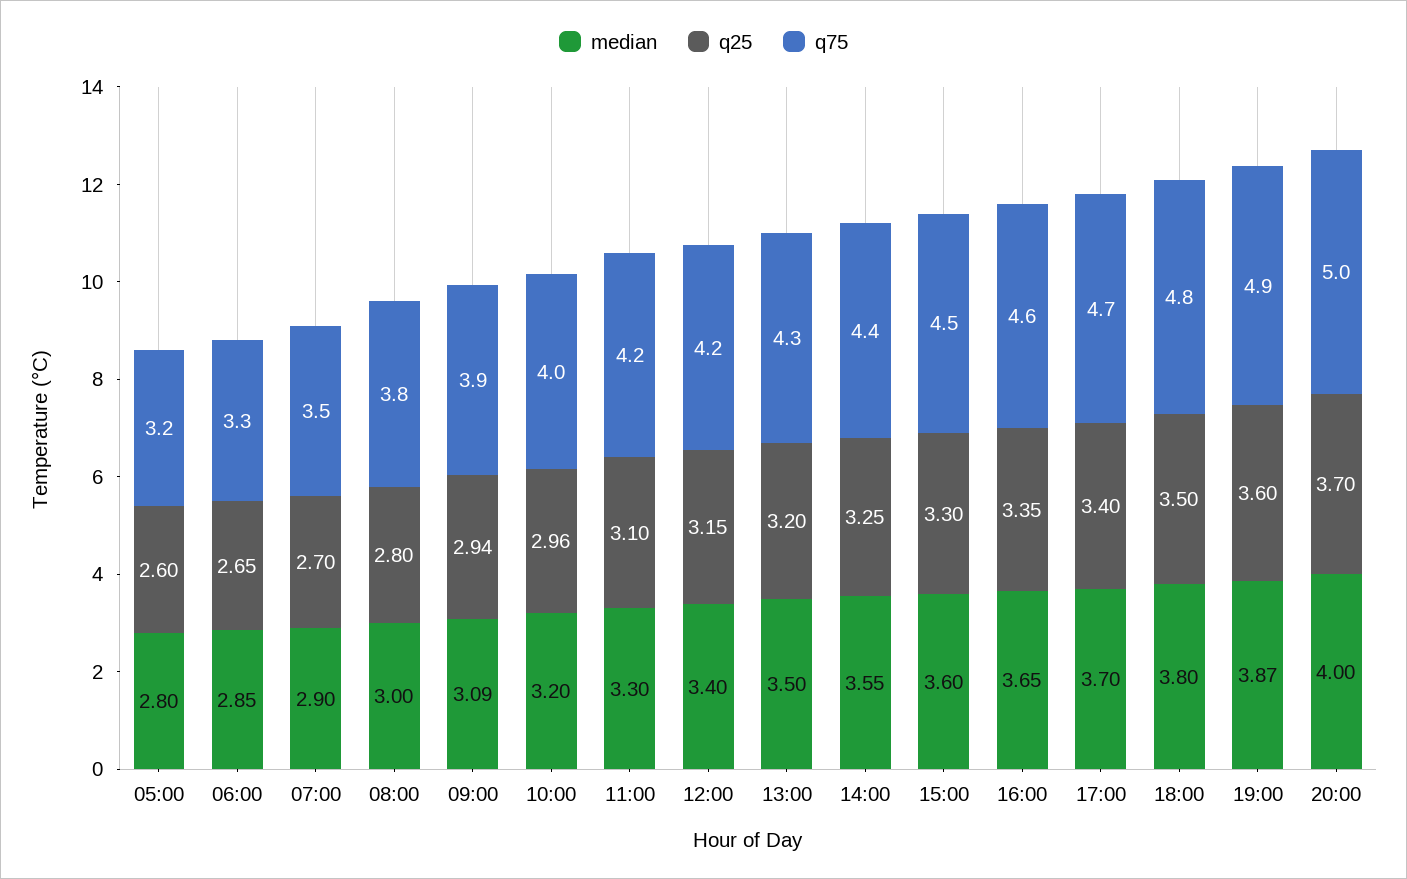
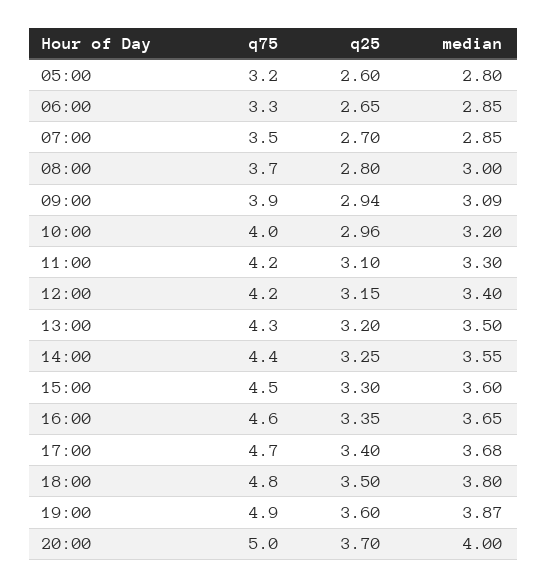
median, 07:00: 2.9 -> 2.85
q75, 08:00: 3.8 -> 3.7
median, 17:00: 3.7 -> 3.68

